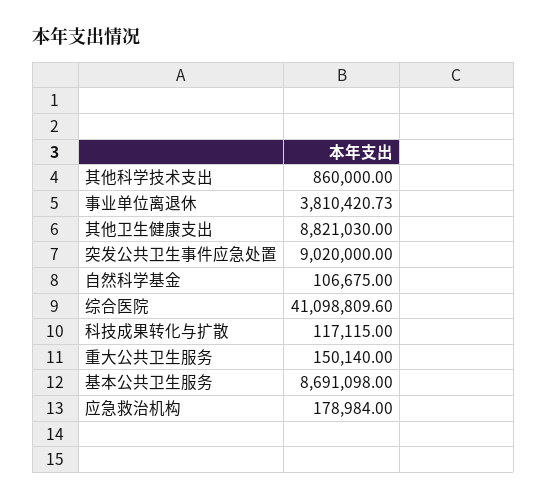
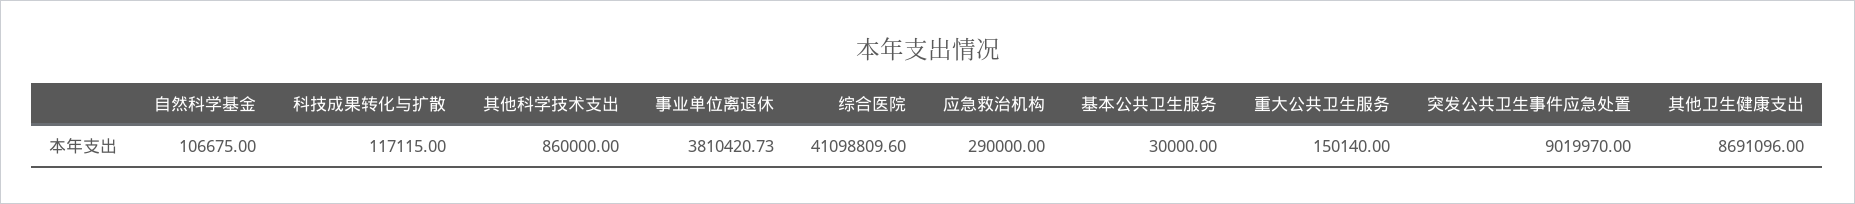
其他卫生健康支出: 8821030 -> 8691096
突发公共卫生事件应急处置: 9020000 -> 9019970
基本公共卫生服务: 8691098 -> 30000
应急救治机构: 178984 -> 290000

